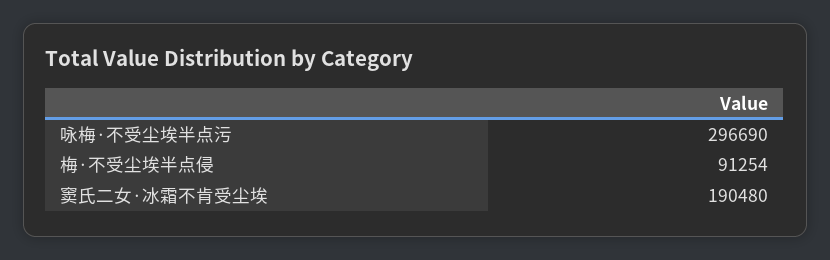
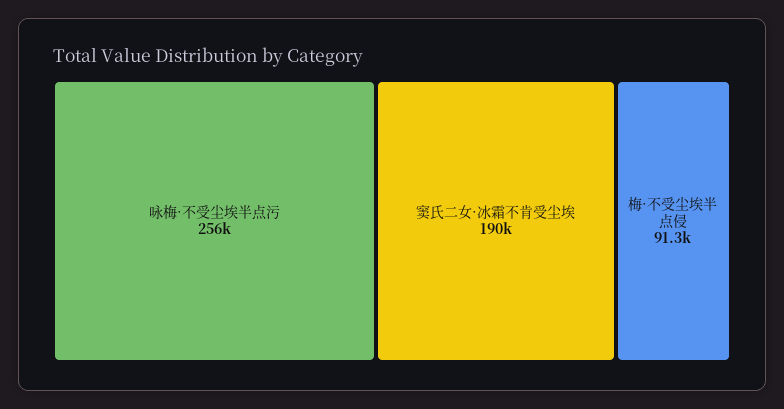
咏梅·不受尘埃半点污: 296690 -> 256000

